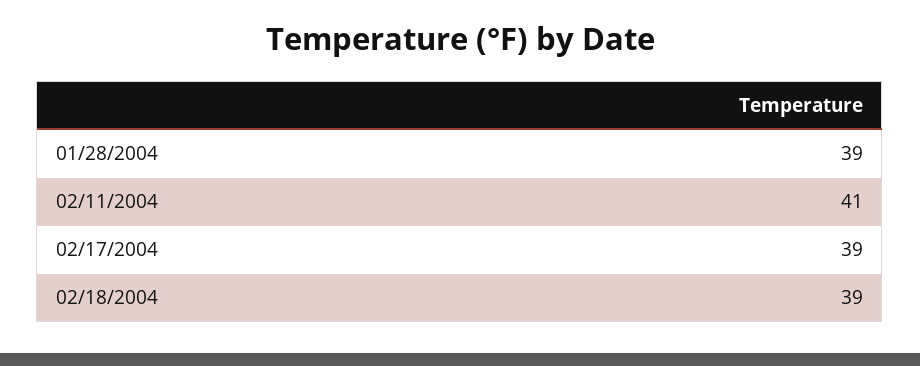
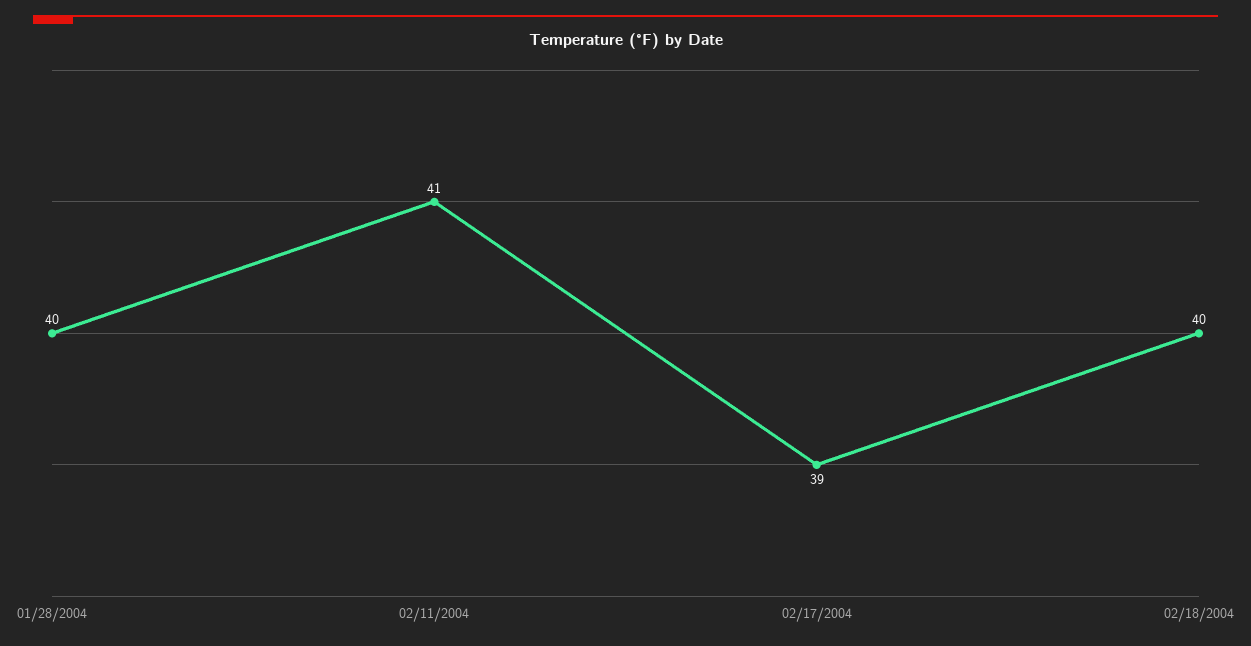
01/28/2004: 39 -> 40
02/18/2004: 39 -> 40

